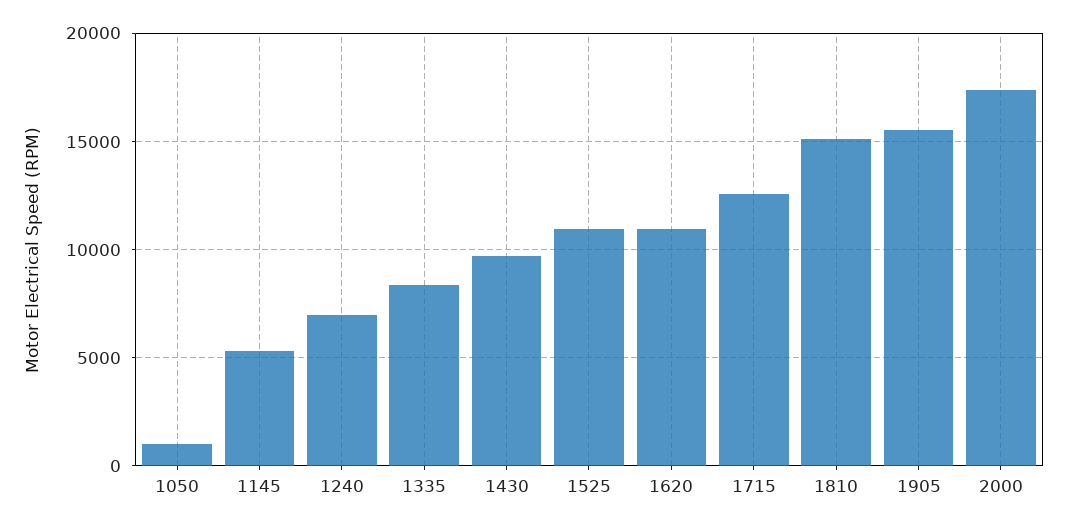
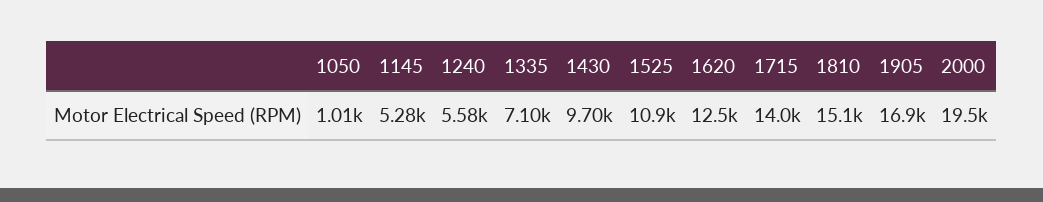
1240: 7000 -> 5580
1335: 8500 -> 7100
1620: 11000 -> 12500
1715: 12500 -> 14000
1905: 15500 -> 16900
2000: 17500 -> 19500

